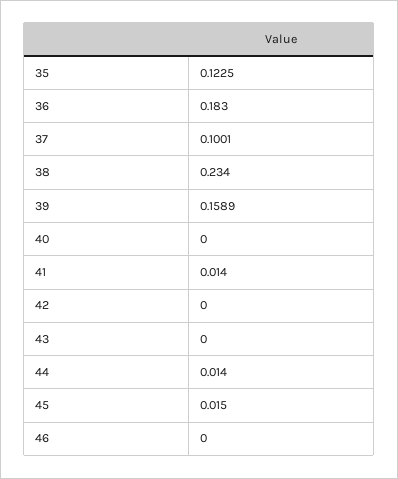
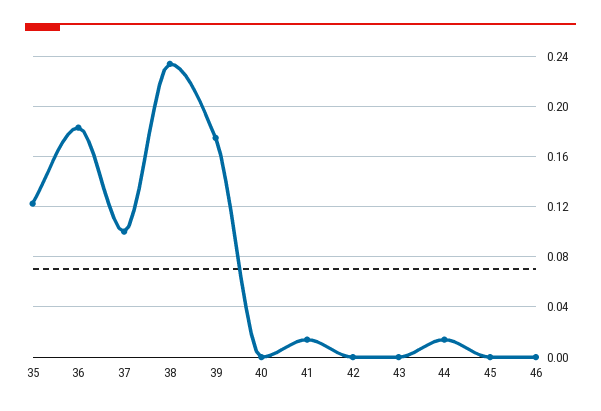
39: 0.1589 -> 0.175
45: 0.015 -> 0

